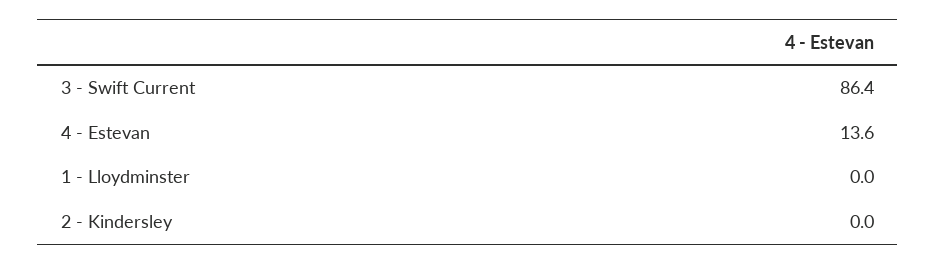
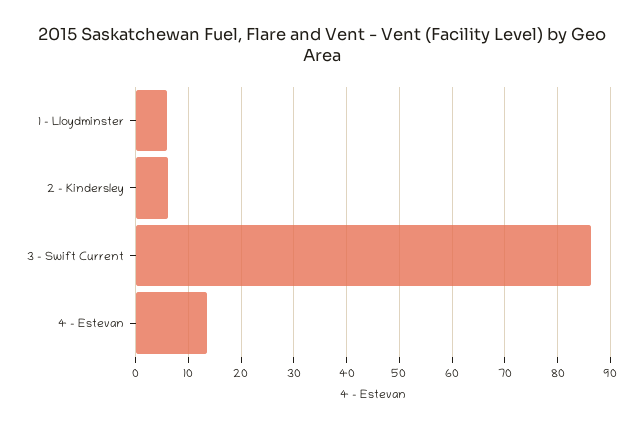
1 - Lloydminster: 0 -> 6
2 - Kindersley: 0 -> 6

